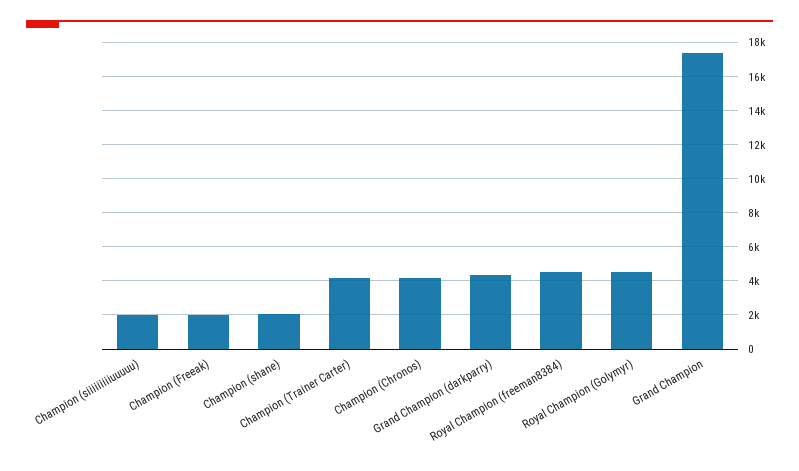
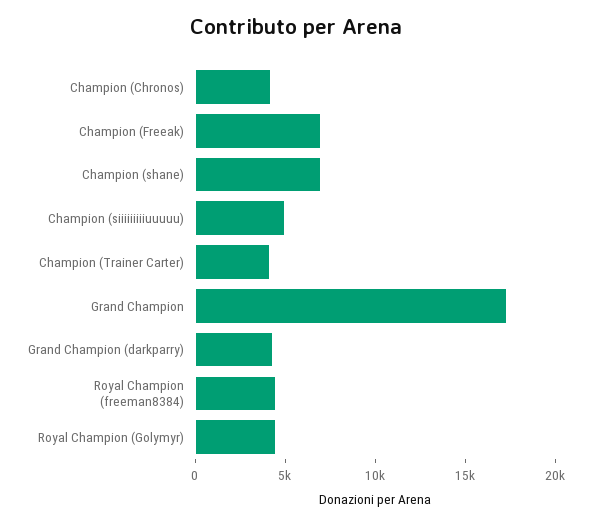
Champion (siiiiiiiiiuuuuu): 2000 -> 5000
Champion (Freeak): 2000 -> 7000
Champion (shane): 2000 -> 7000

